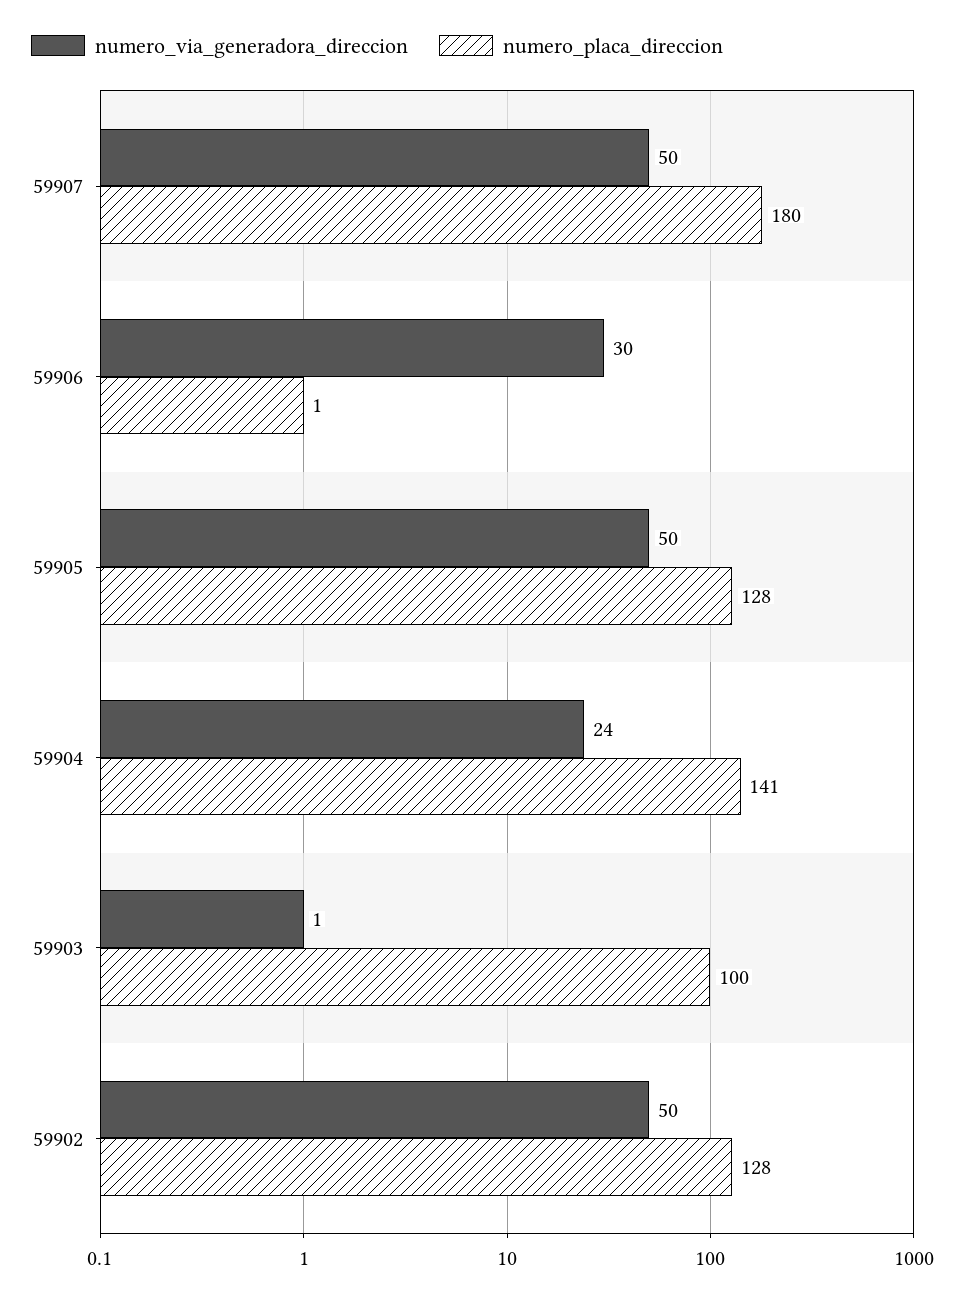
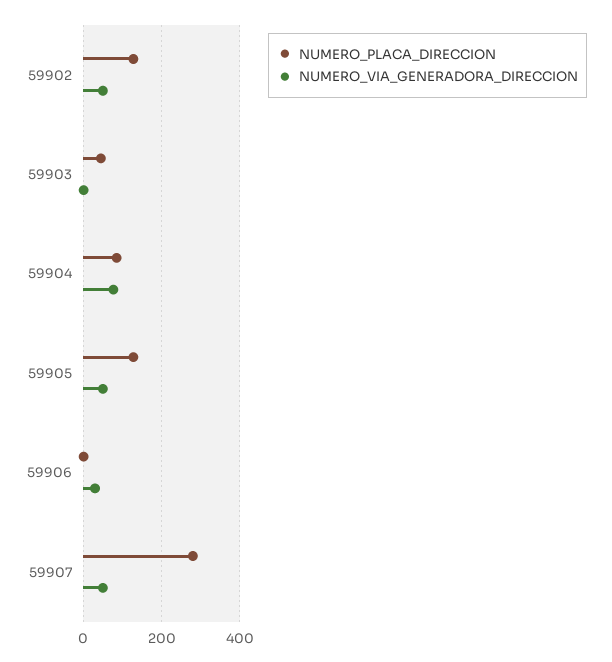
numero_placa_direccion, 59907: 180 -> 280
numero_via_generadora_direccion, 59904: 24 -> 80
numero_placa_direccion, 59904: 141 -> 80
numero_placa_direccion, 59903: 100 -> 40

